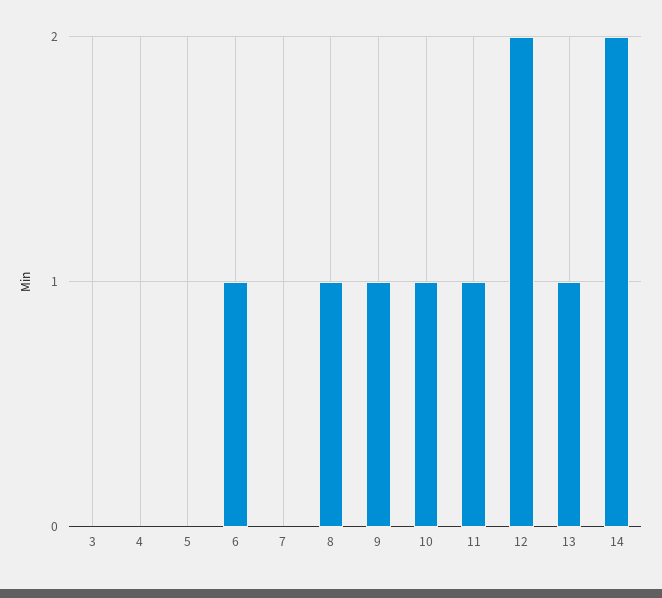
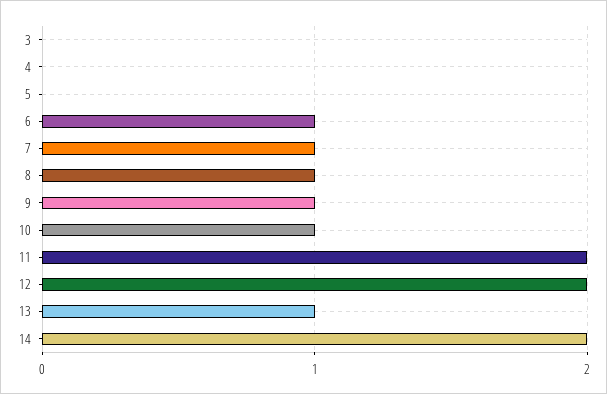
7: 0 -> 1
11: 1 -> 2

